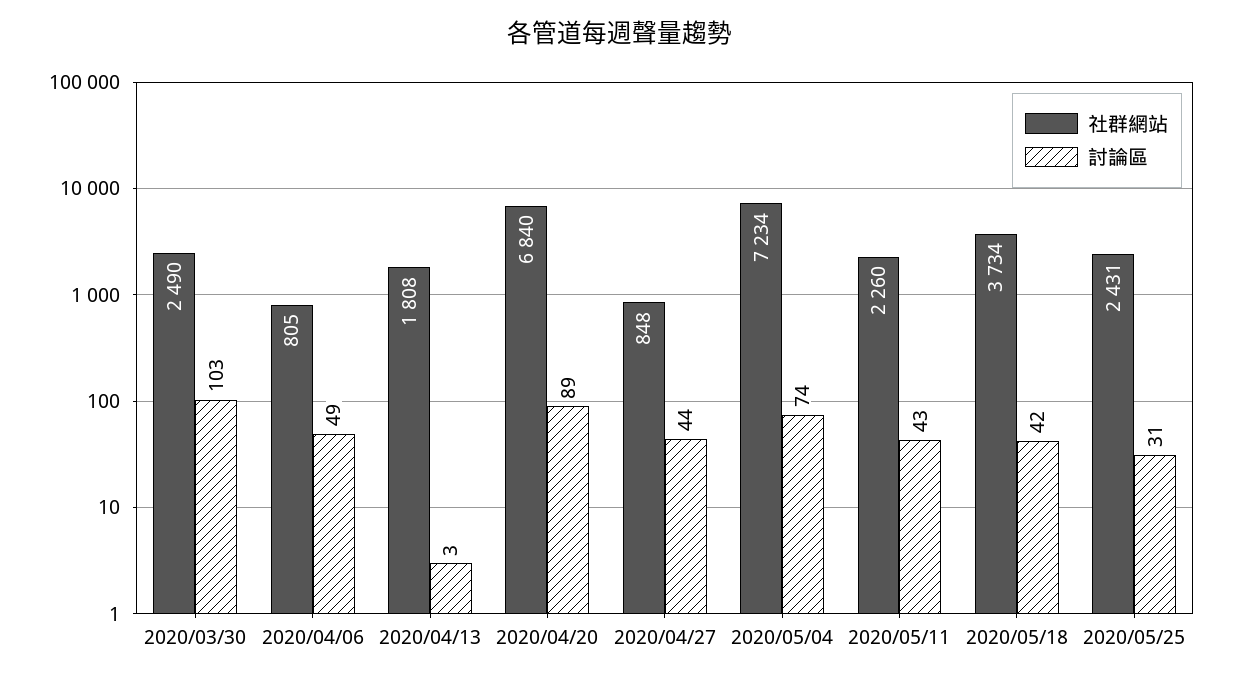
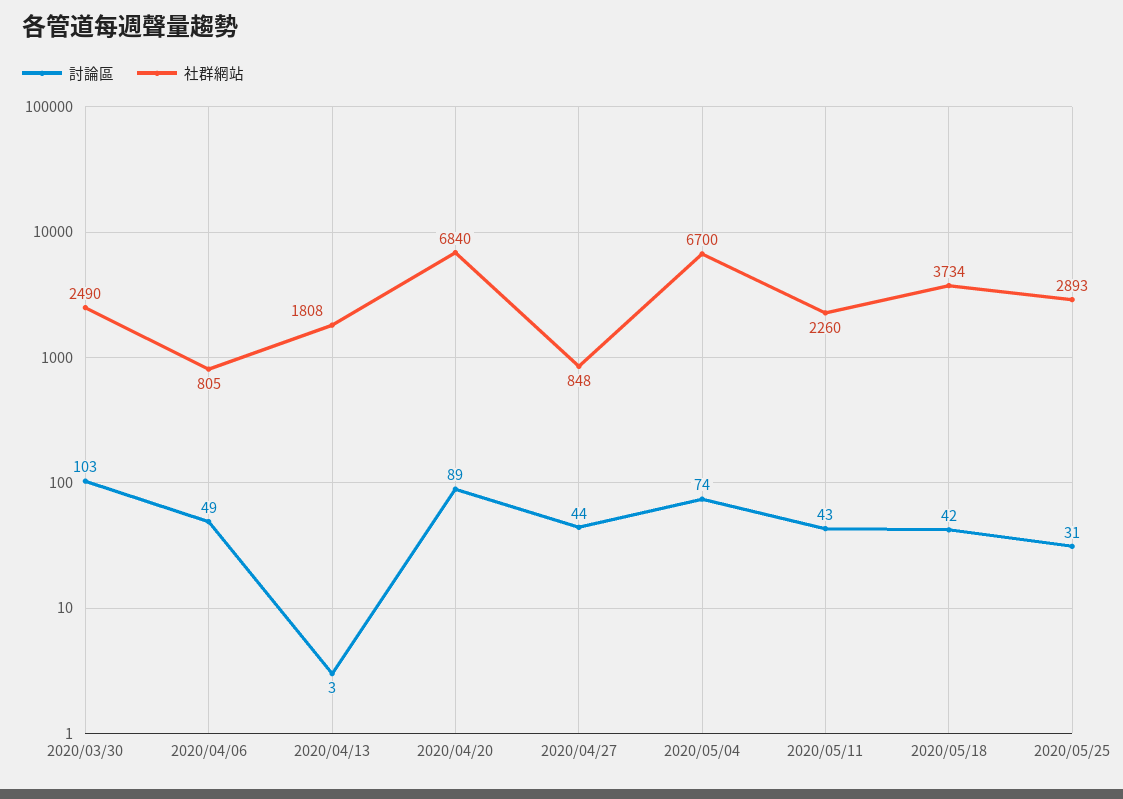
社群網站, 2020/05/04: 7234 -> 6700
社群網站, 2020/05/25: 2431 -> 2893

